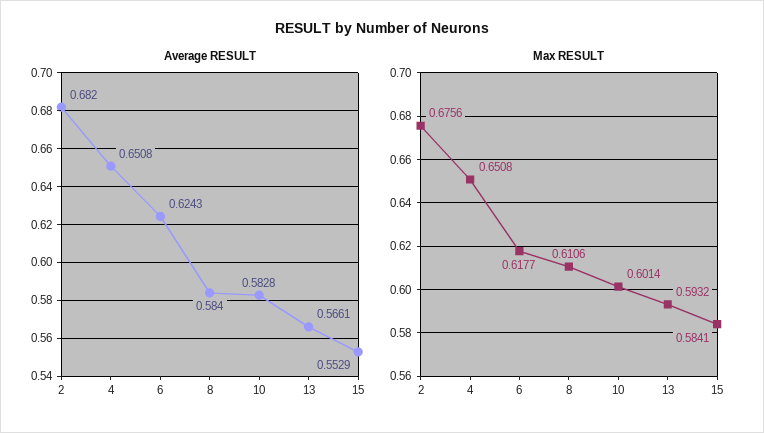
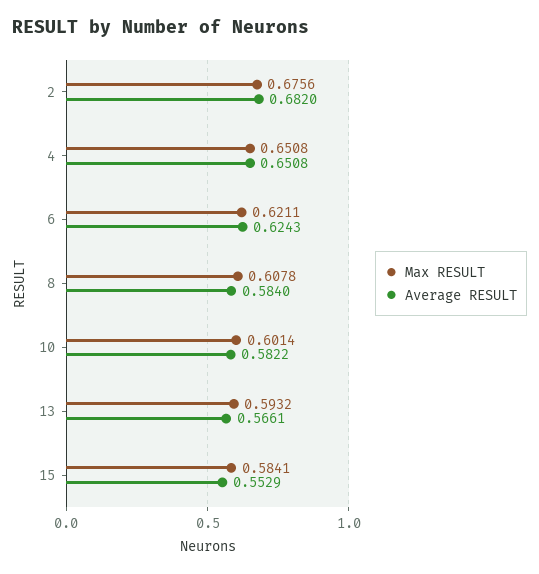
Average RESULT, 10: 0.5828 -> 0.5822
Max RESULT, 6: 0.6177 -> 0.6211
Max RESULT, 8: 0.6106 -> 0.6078

